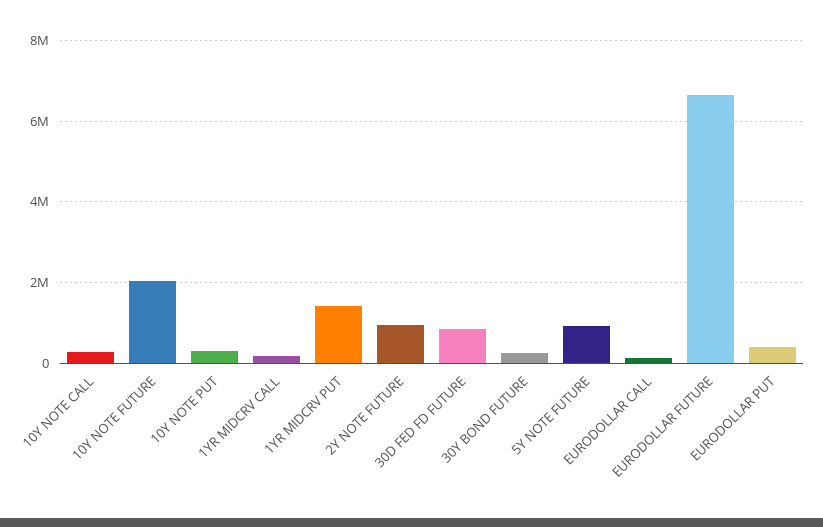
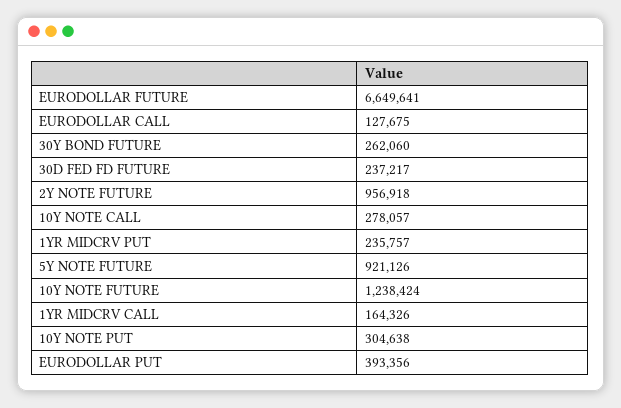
10Y NOTE FUTURE: 2000000 -> 1238424
1YR MIDCRV PUT: 1400000 -> 235757
30D FED FD FUTURE: 800000 -> 237217

